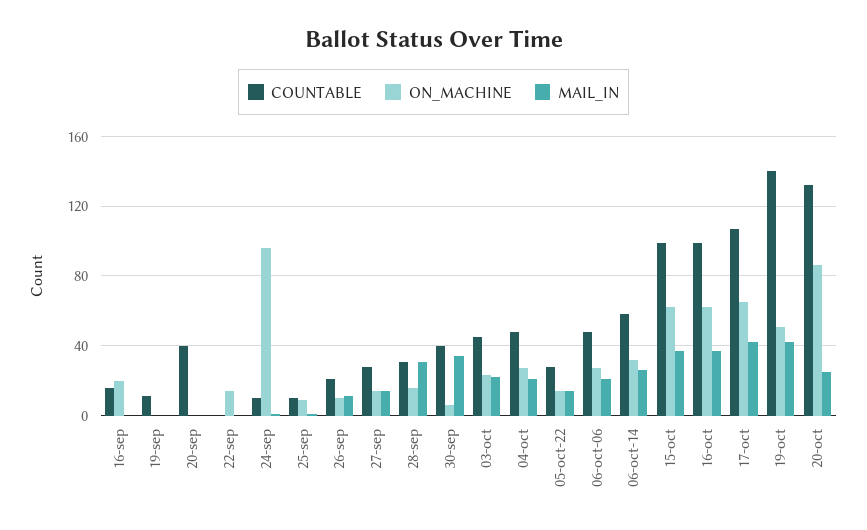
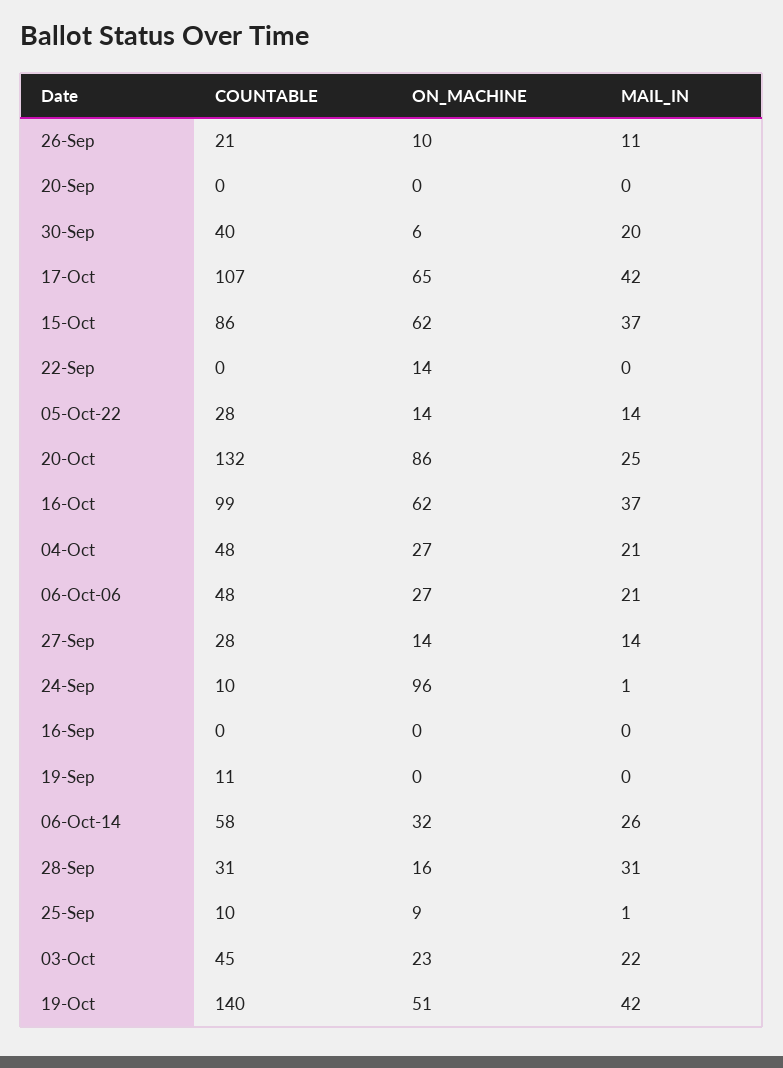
COUNTABLE, 16-sep: 15 -> 0
ON_MACHINE, 16-sep: 20 -> 0
COUNTABLE, 20-sep: 40 -> 0
MAIL_IN, 30-sep: 35 -> 20
COUNTABLE, 15-oct: 100 -> 86

